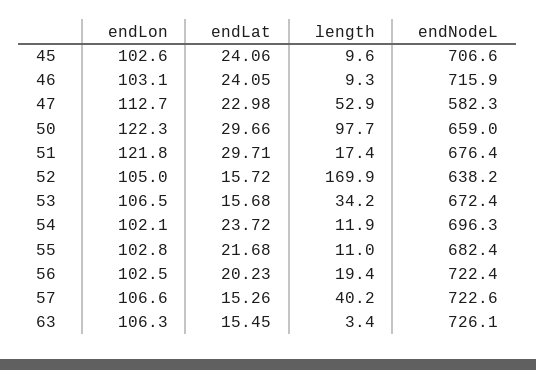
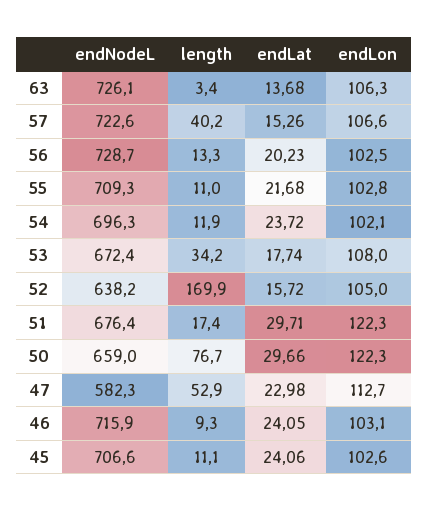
length, 45: 9.6 -> 11.1
length, 50: 97.7 -> 76.7
endLon, 51: 121.8 -> 122.3
endLon, 53: 106.5 -> 108
endLat, 53: 15.68 -> 17.74
endNodeL, 55: 682.4 -> 709.3
length, 56: 19.4 -> 13.3
endNodeL, 56: 722.4 -> 728.7
endLat, 63: 15.45 -> 13.68

